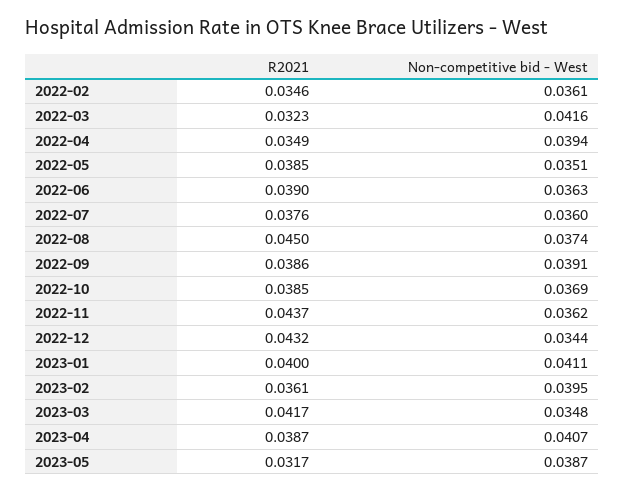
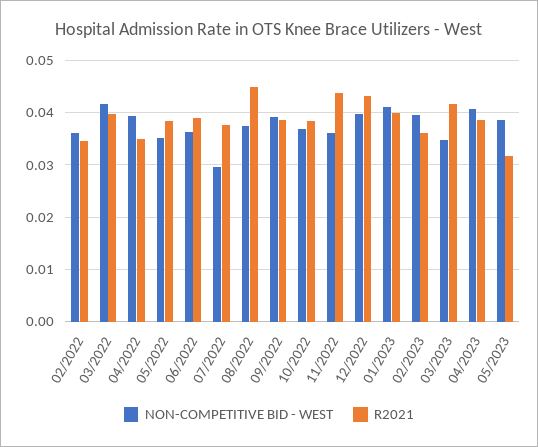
R2021, 2022-03: 0.0323 -> 0.04
Non-competitive bid - West, 2022-07: 0.036 -> 0.03
Non-competitive bid - West, 2022-12: 0.0344 -> 0.04

